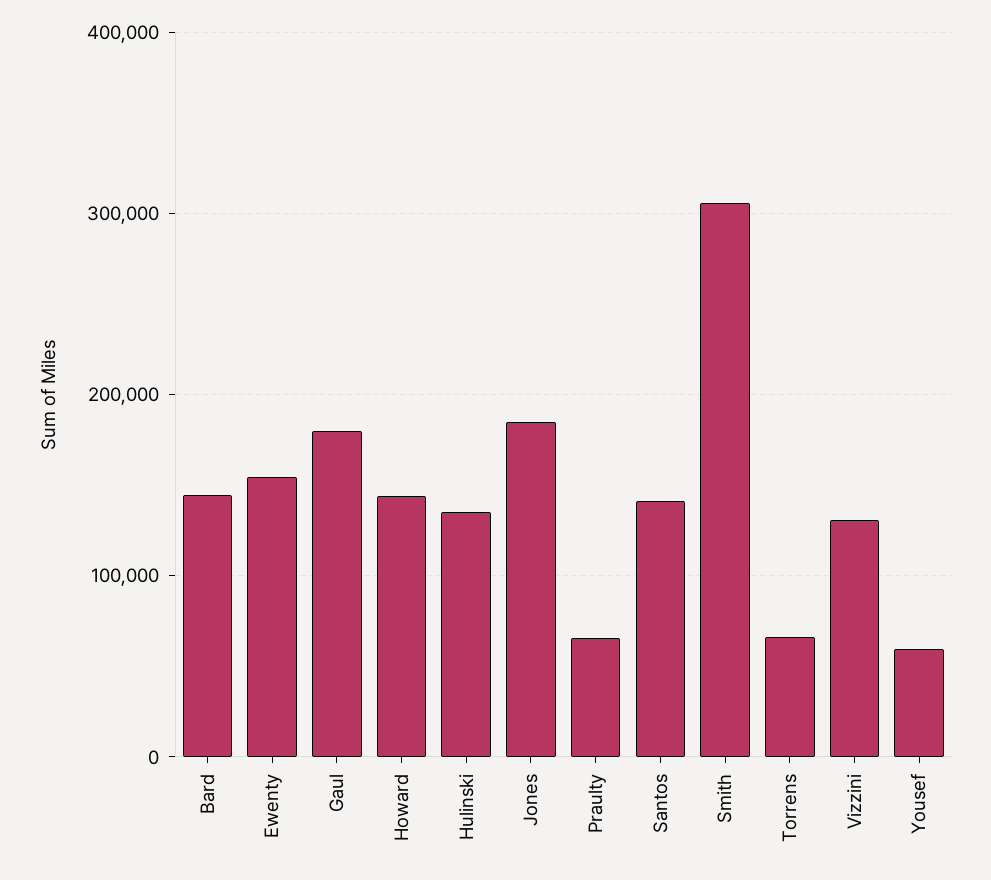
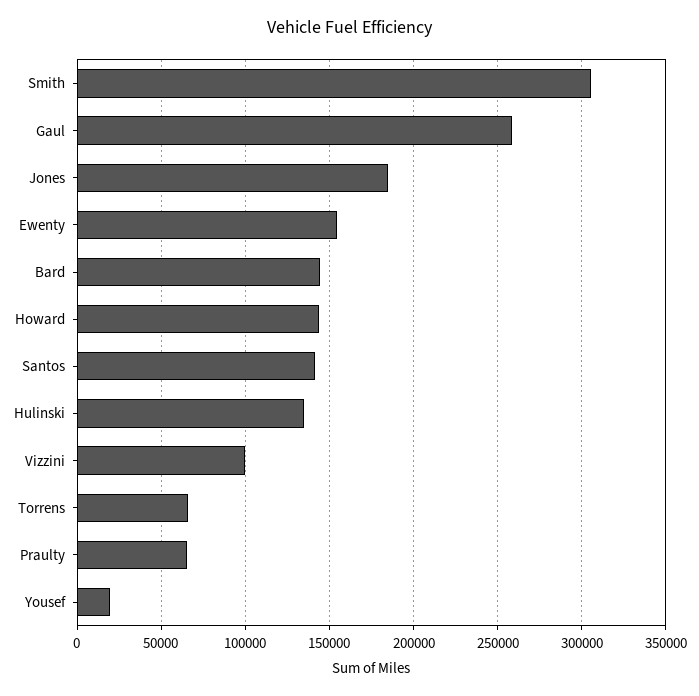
Gaul: 180000 -> 260000
Vizzini: 130000 -> 100000
Yousef: 60000 -> 20000

